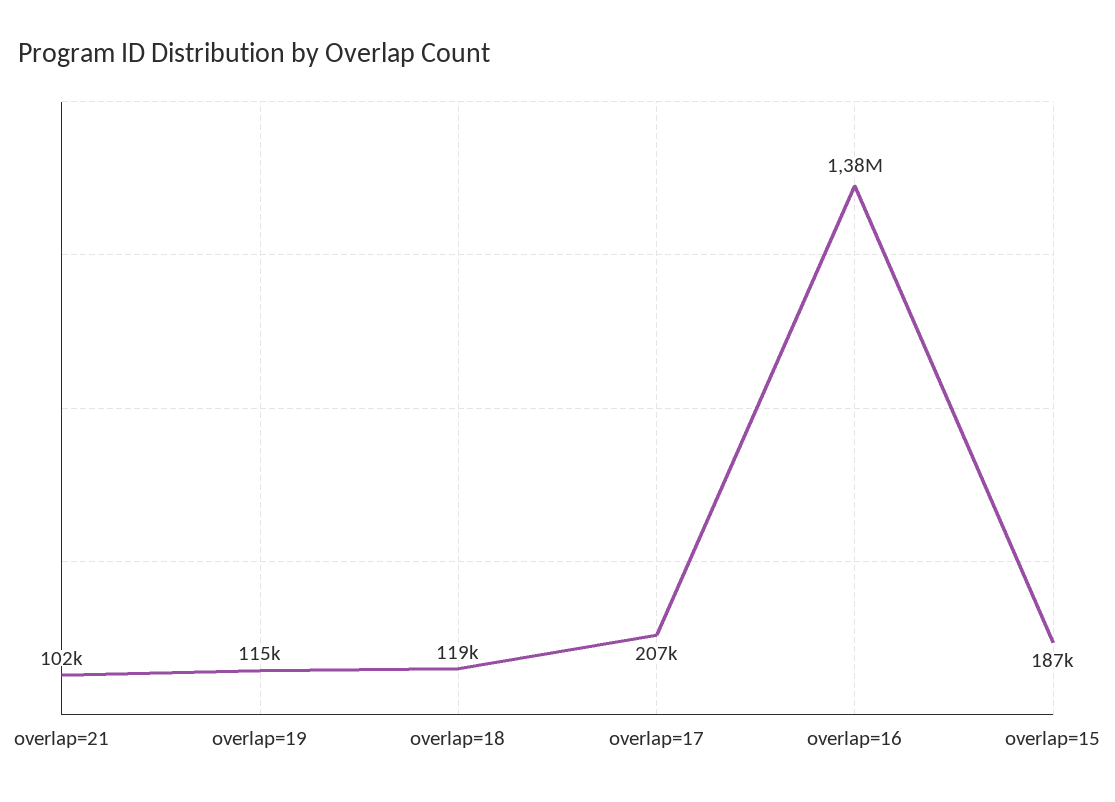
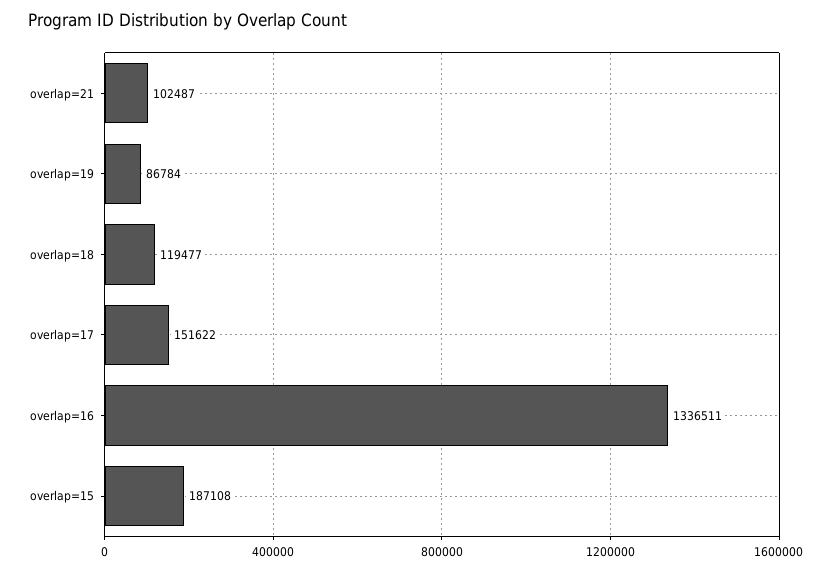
overlap=19: 115000 -> 86784
overlap=17: 207000 -> 151622
overlap=16: 1380000 -> 1336511

